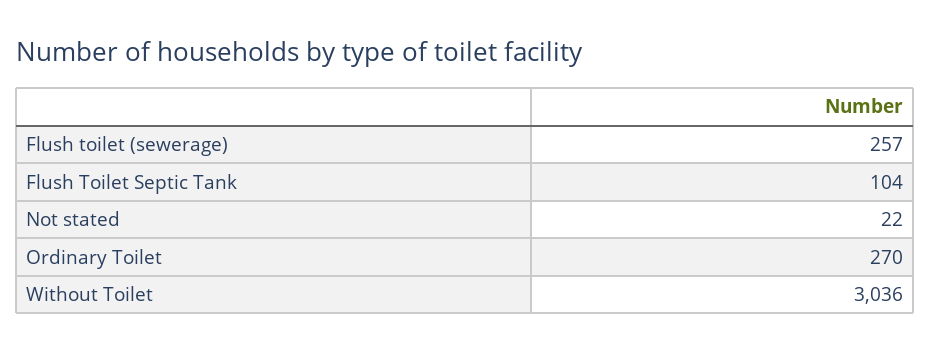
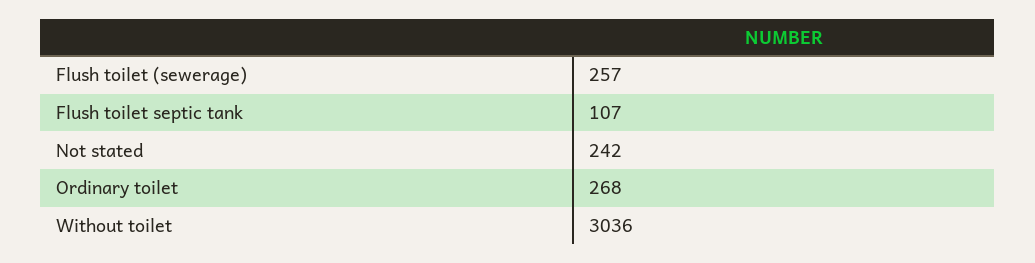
Flush Toilet Septic Tank: 104 -> 107
Not stated: 22 -> 242
Ordinary Toilet: 270 -> 268

